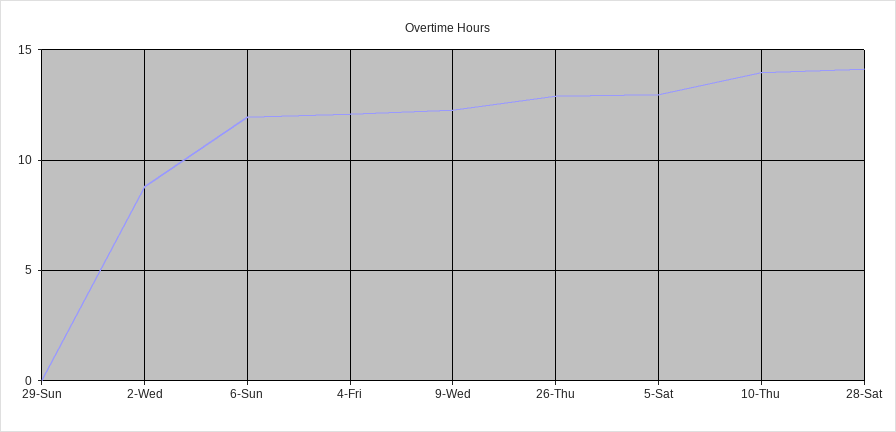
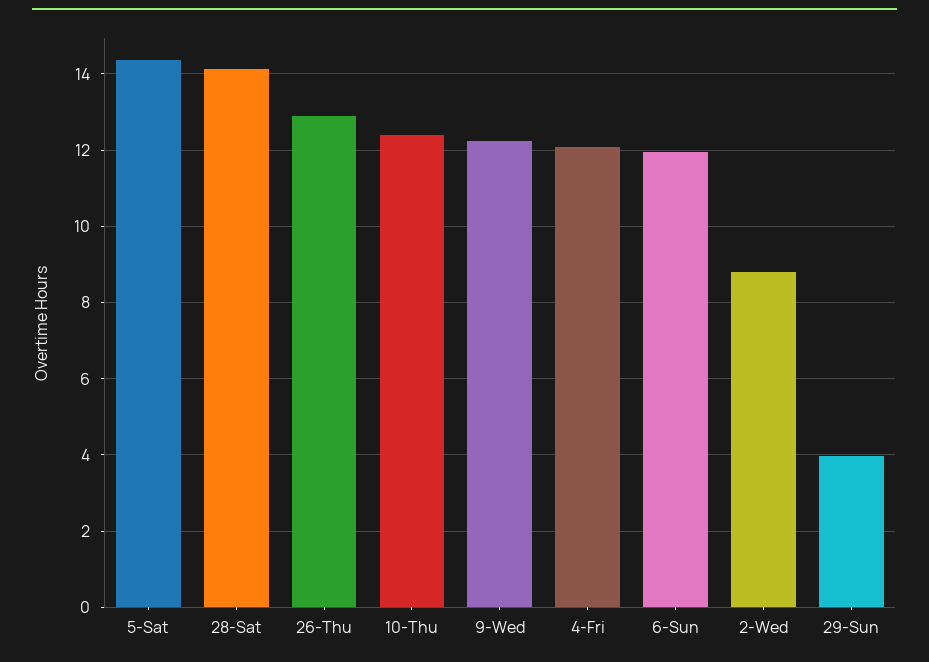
29-Sun: 0 -> 4
5-Sat: 13 -> 14.4
10-Thu: 14 -> 12.4

